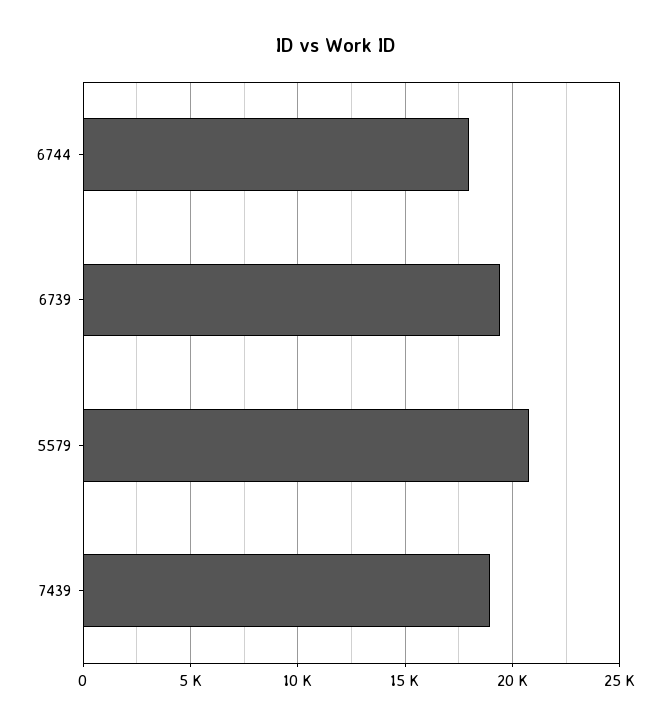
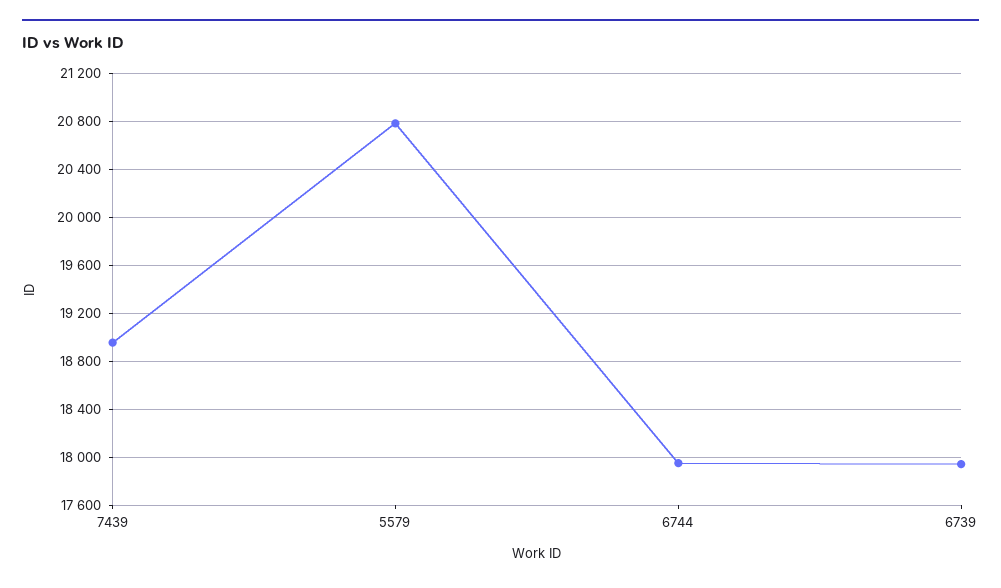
6739: 19500 -> 17950

